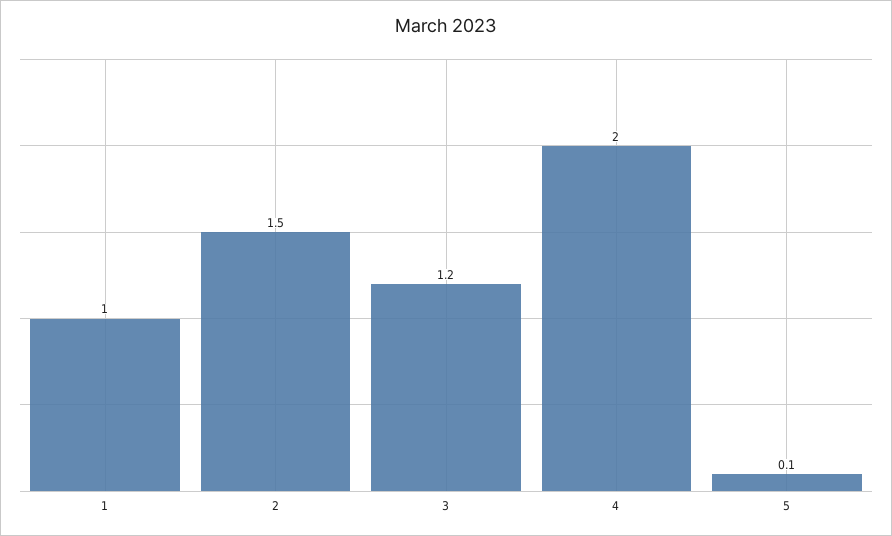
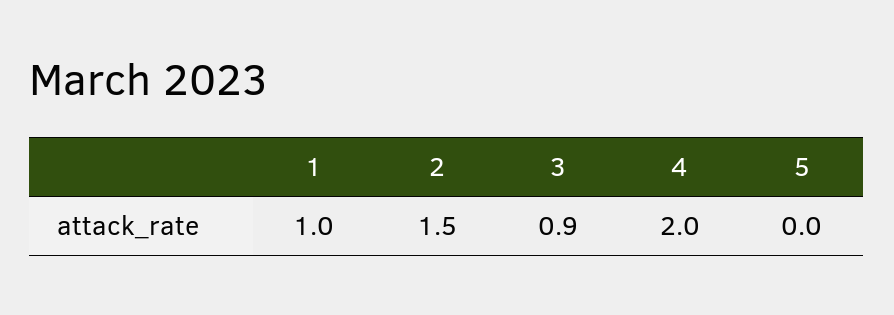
3: 1.2 -> 0.9
5: 0.1 -> 0

